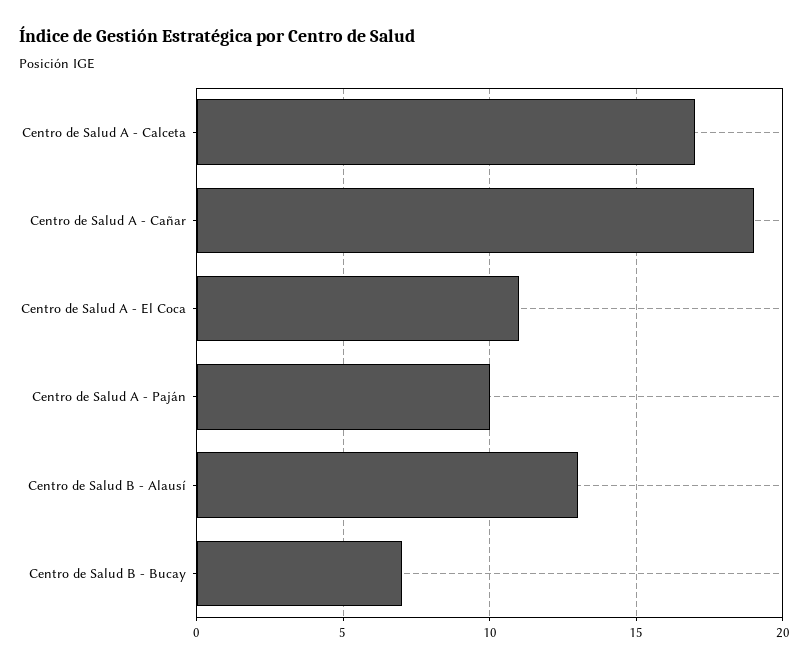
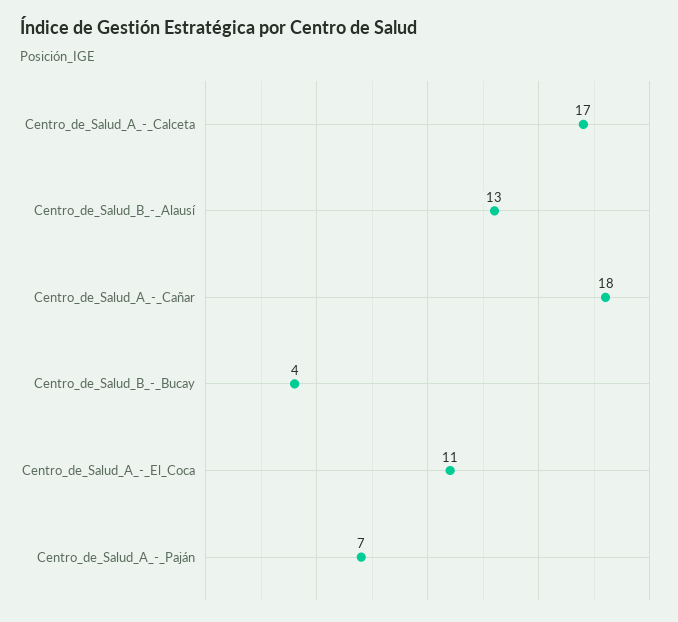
Centro de Salud A - Cañar: 19 -> 18
Centro de Salud A - Paján: 10 -> 7
Centro de Salud B - Bucay: 7 -> 4

